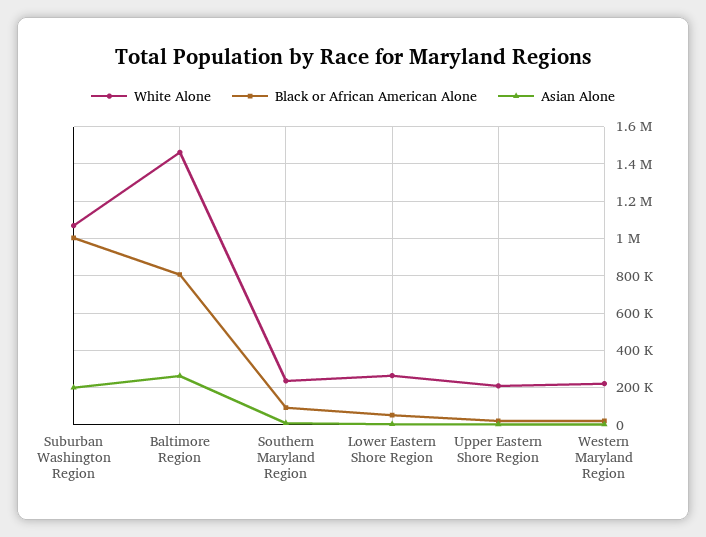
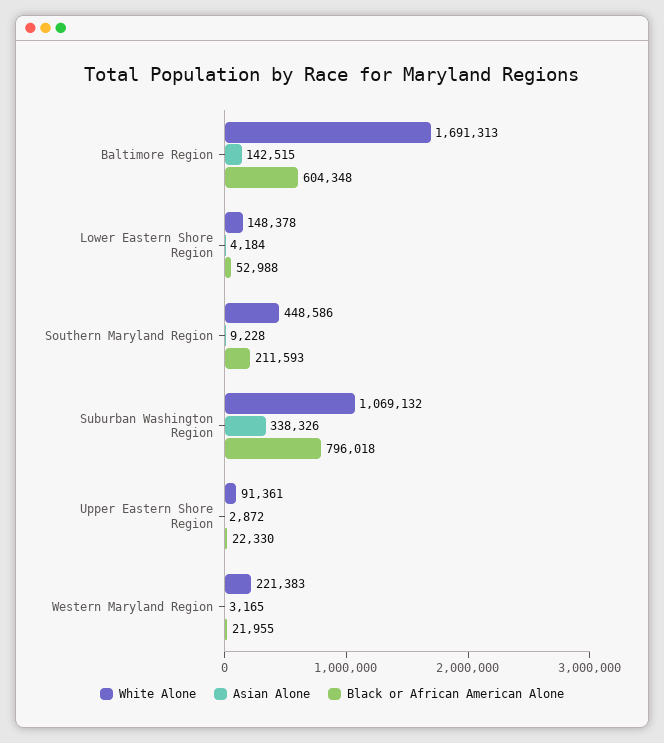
Black or African American Alone, Suburban Washington Region: 1000000 -> 796018
Asian Alone, Suburban Washington Region: 200000 -> 338326
White Alone, Baltimore Region: 1450000 -> 1691313
Black or African American Alone, Baltimore Region: 800000 -> 604348
Asian Alone, Baltimore Region: 250000 -> 142515
White Alone, Southern Maryland Region: 250000 -> 448586
Black or African American Alone, Southern Maryland Region: 100000 -> 211593
White Alone, Lower Eastern Shore Region: 250000 -> 148378
White Alone, Upper Eastern Shore Region: 200000 -> 91361

